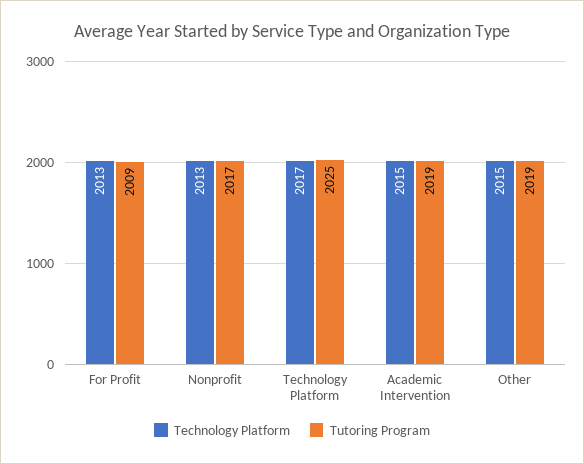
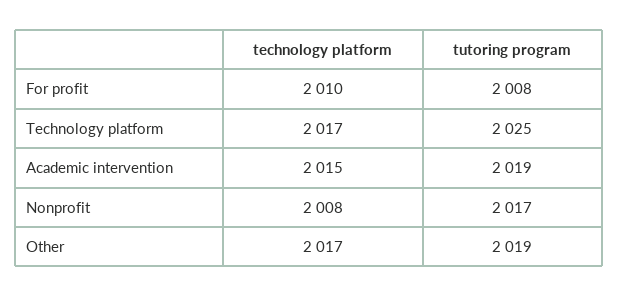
Technology Platform, For Profit: 2013 -> 2010
Tutoring Program, For Profit: 2009 -> 2008
Technology Platform, Nonprofit: 2013 -> 2008
Technology Platform, Other: 2015 -> 2017

